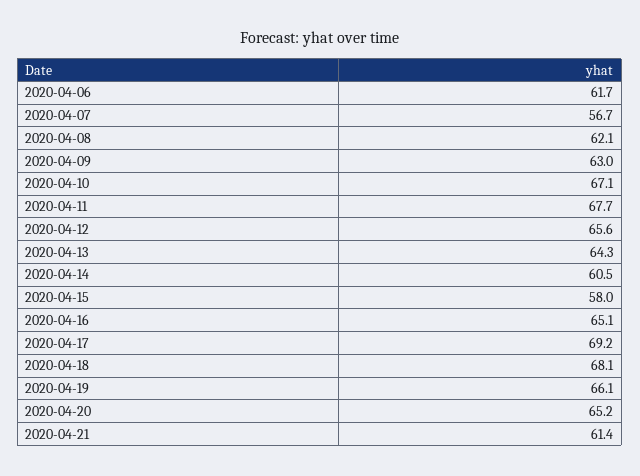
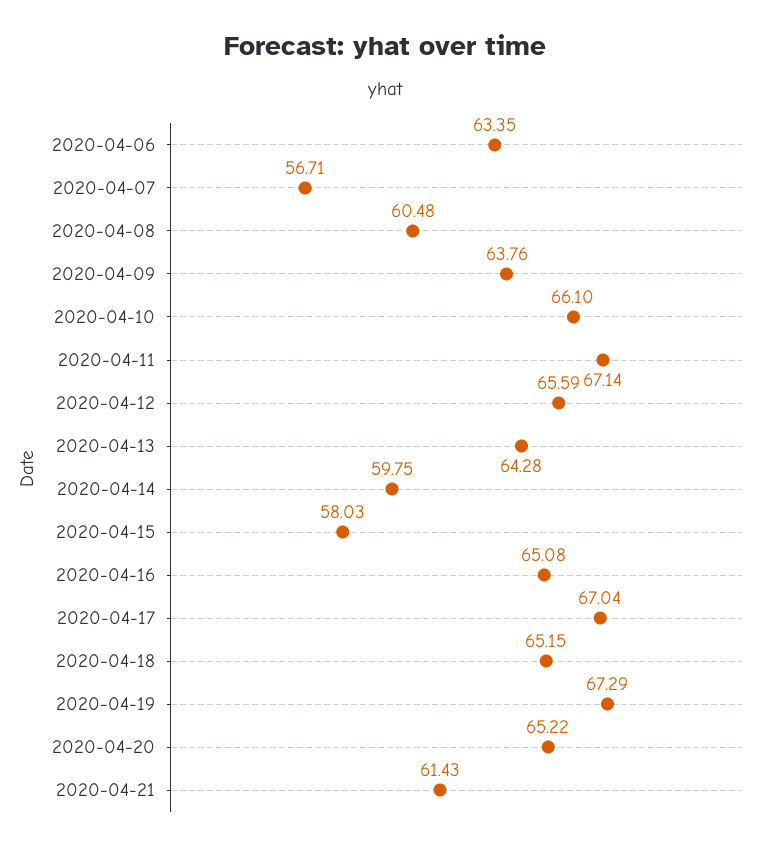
2020-04-06: 61.7 -> 63.35
2020-04-08: 62.1 -> 60.48
2020-04-09: 63 -> 63.76
2020-04-10: 67.1 -> 66.1
2020-04-11: 67.7 -> 67.14
2020-04-14: 60.5 -> 59.75
2020-04-17: 69.2 -> 67.04
2020-04-18: 68.1 -> 65.15
2020-04-19: 66.1 -> 67.29

